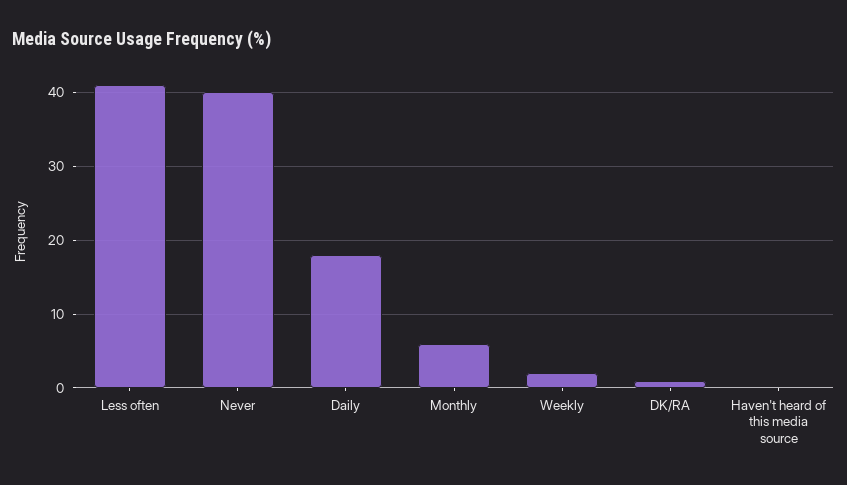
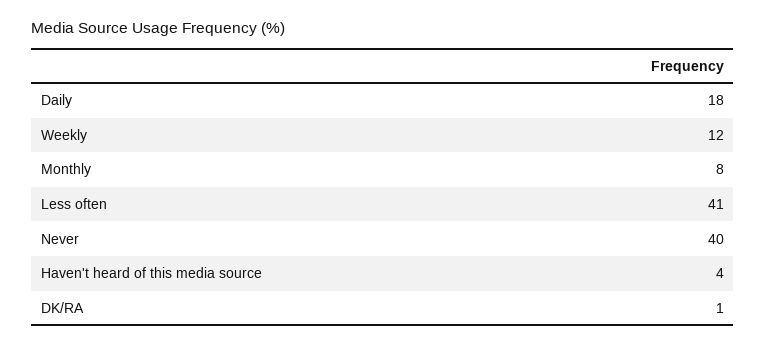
Monthly: 6 -> 8
Weekly: 2 -> 12
Haven't heard of this media source: 0 -> 4

